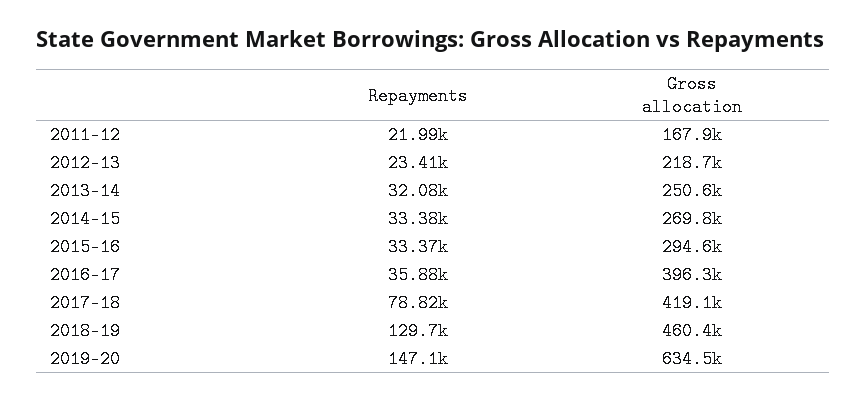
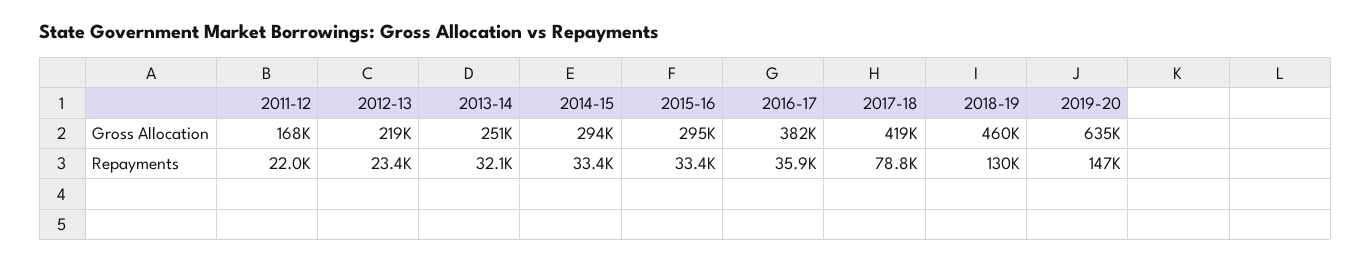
Gross allocation, 2014-15: 269800 -> 294000
Gross allocation, 2016-17: 396300 -> 382000

